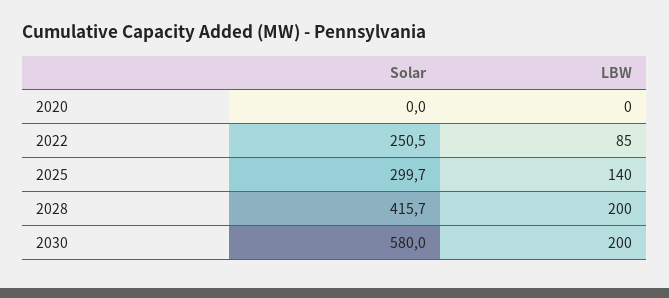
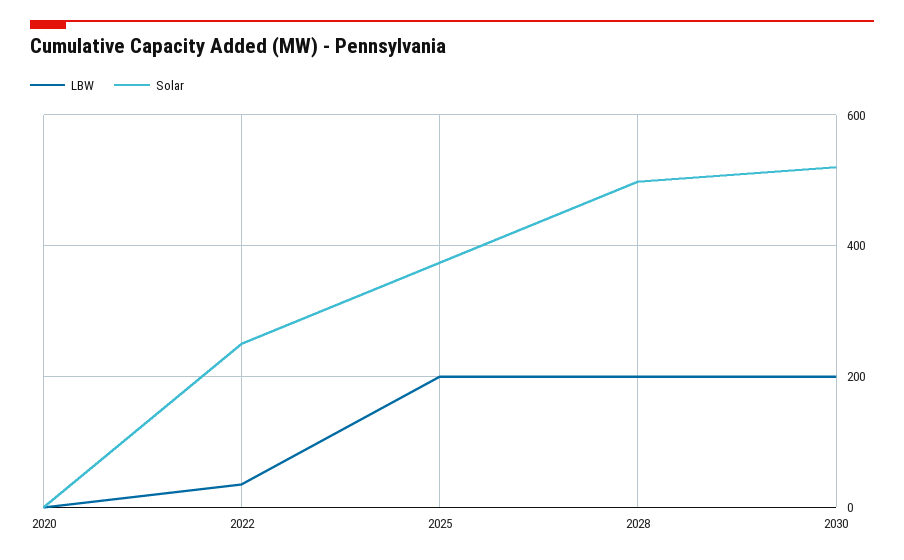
LBW, 2022: 85 -> 40
Solar, 2025: 299.7 -> 380
LBW, 2025: 140 -> 200
Solar, 2028: 415.7 -> 500
Solar, 2030: 580 -> 520

